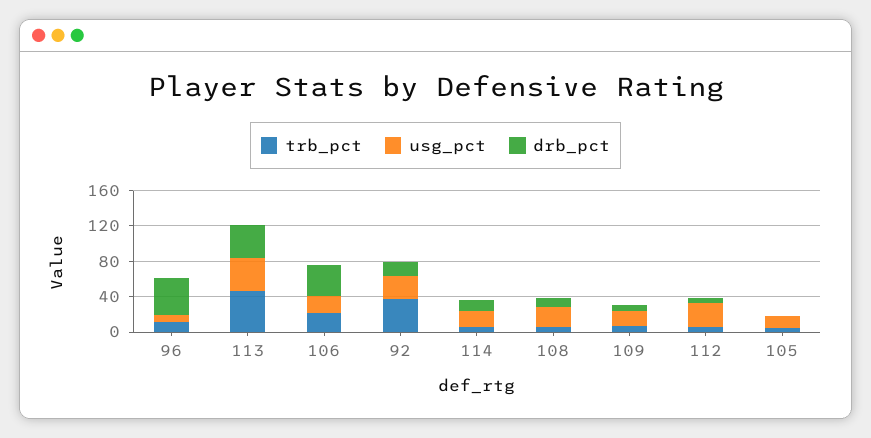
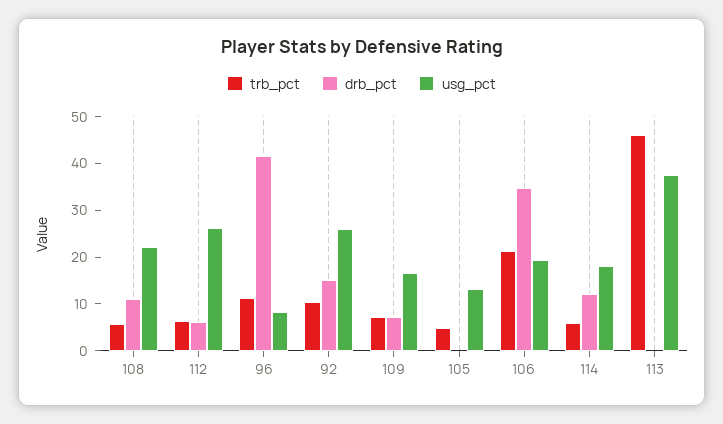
drb_pct, 113: 40 -> 0
trb_pct, 92: 40 -> 10

